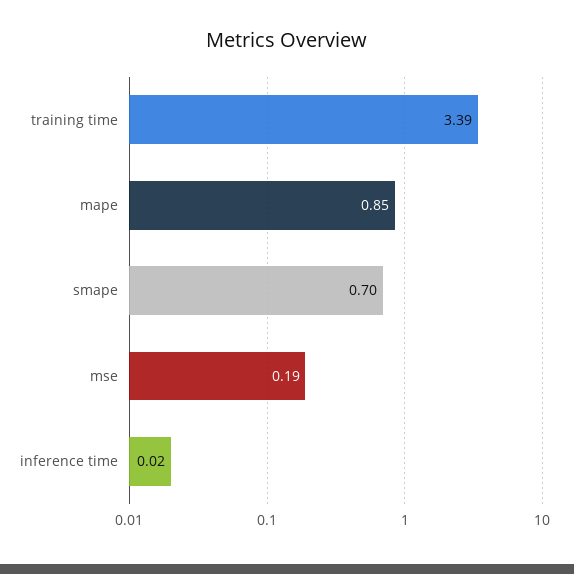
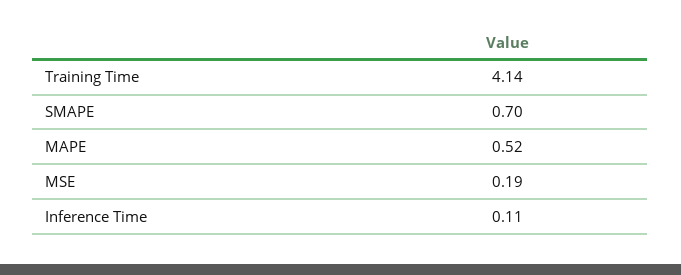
training time: 3.39 -> 4.14
mape: 0.85 -> 0.52
inference time: 0.02 -> 0.11

